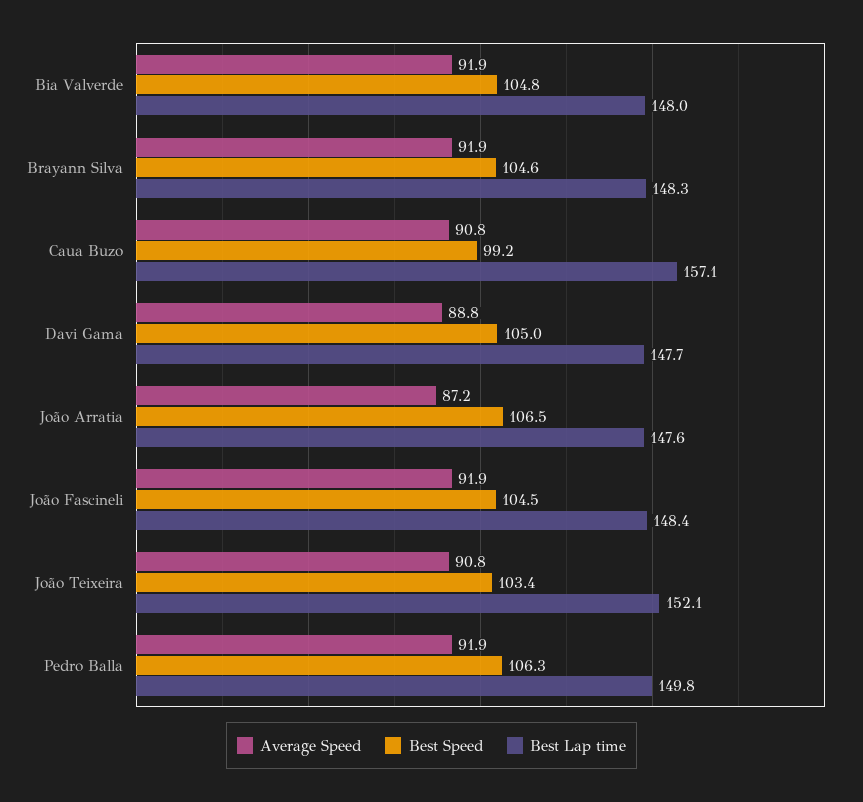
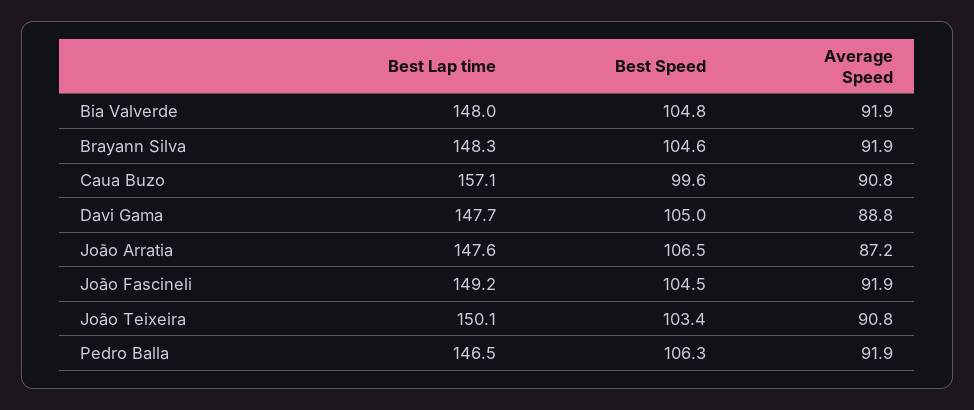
Best Speed, Caua Buzo: 99.2 -> 99.6
Best Lap time, João Fascineli: 148.4 -> 149.2
Best Lap time, João Teixeira: 152.1 -> 150.1
Best Lap time, Pedro Balla: 149.8 -> 146.5

